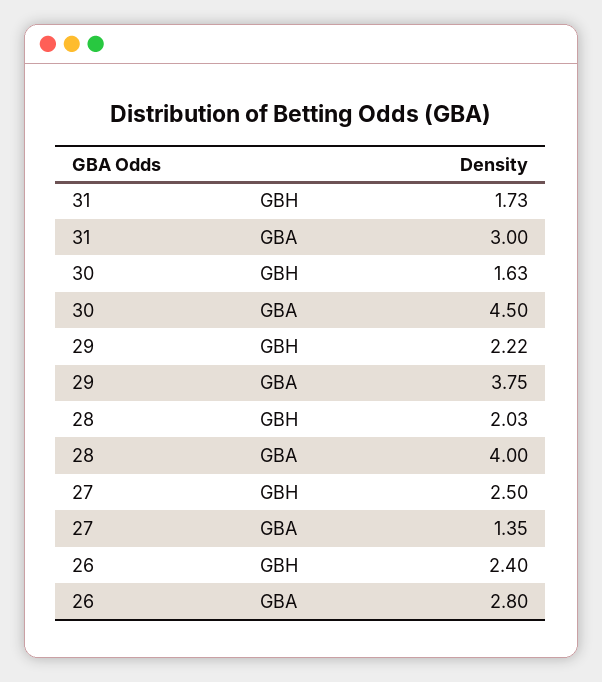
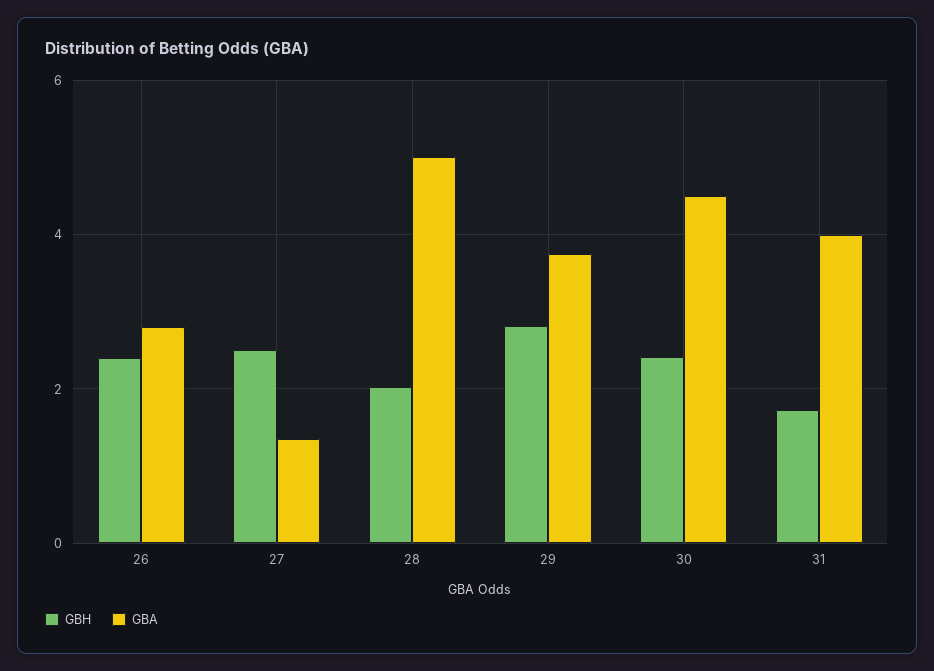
GBA, 31: 3 -> 4
GBH, 30: 1.63 -> 2.4
GBH, 29: 2.22 -> 2.8
GBA, 28: 4 -> 5

